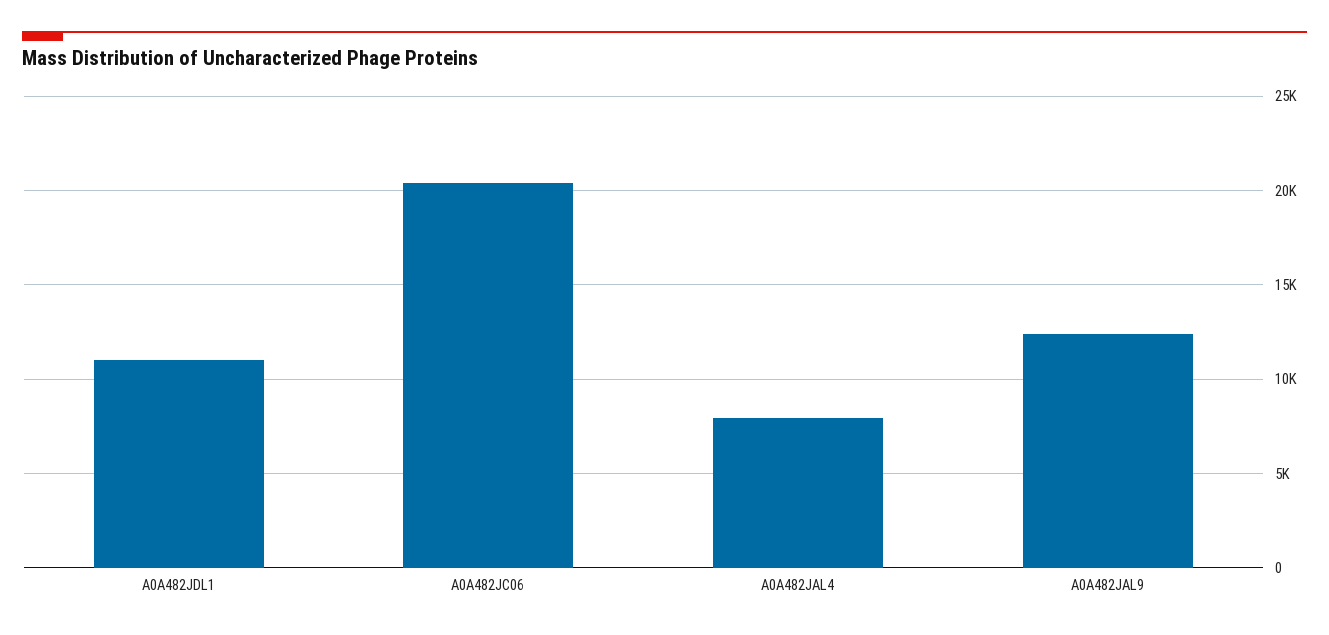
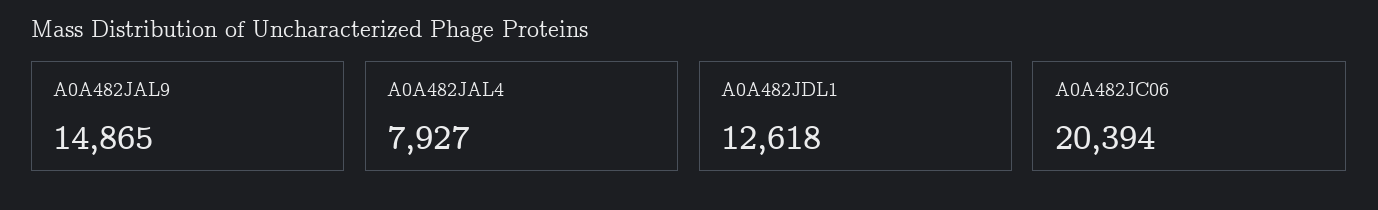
A0A482JDL1: 11000 -> 12618
A0A482JAL9: 12500 -> 14865

